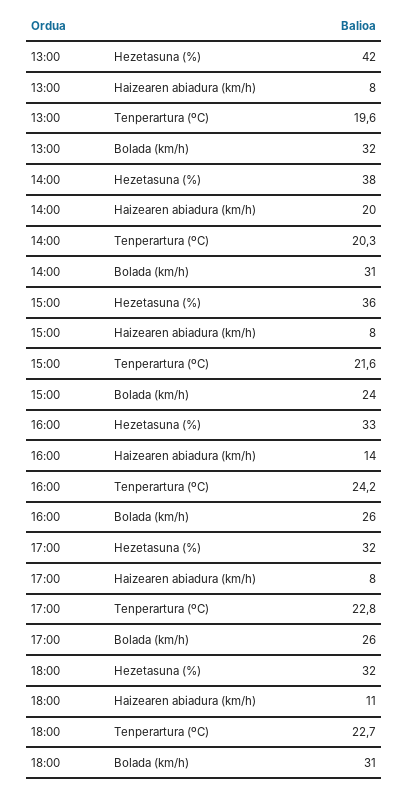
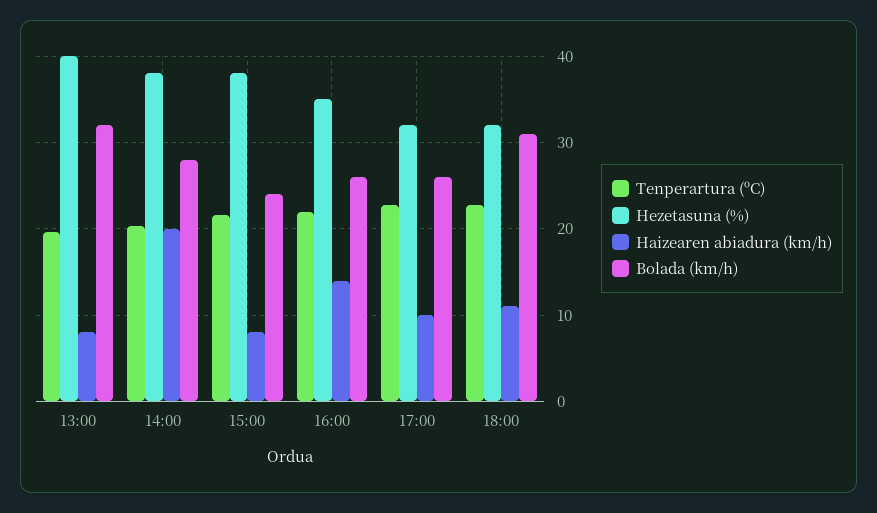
Hezetasuna (%), 13:00: 42 -> 40
Bolada (km/h), 14:00: 31 -> 28
Hezetasuna (%), 15:00: 36 -> 38
Hezetasuna (%), 16:00: 33 -> 35
Tenperartura (ºC), 16:00: 24.2 -> 22
Haizearen abiadura (km/h), 17:00: 8 -> 10

